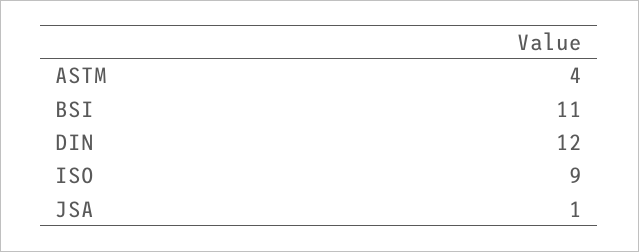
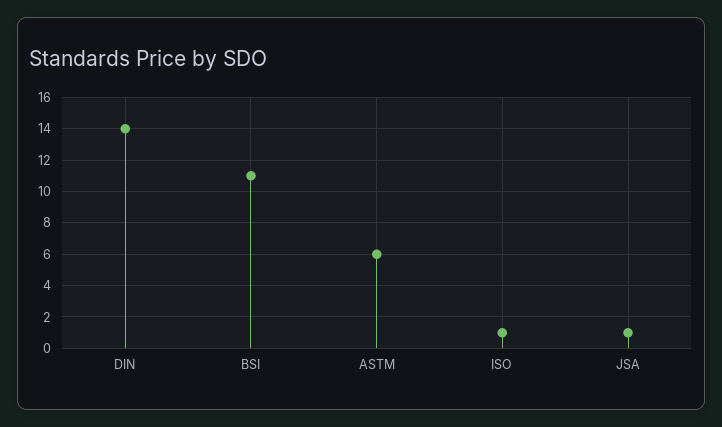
ASTM: 4 -> 6
DIN: 12 -> 14
ISO: 9 -> 1

